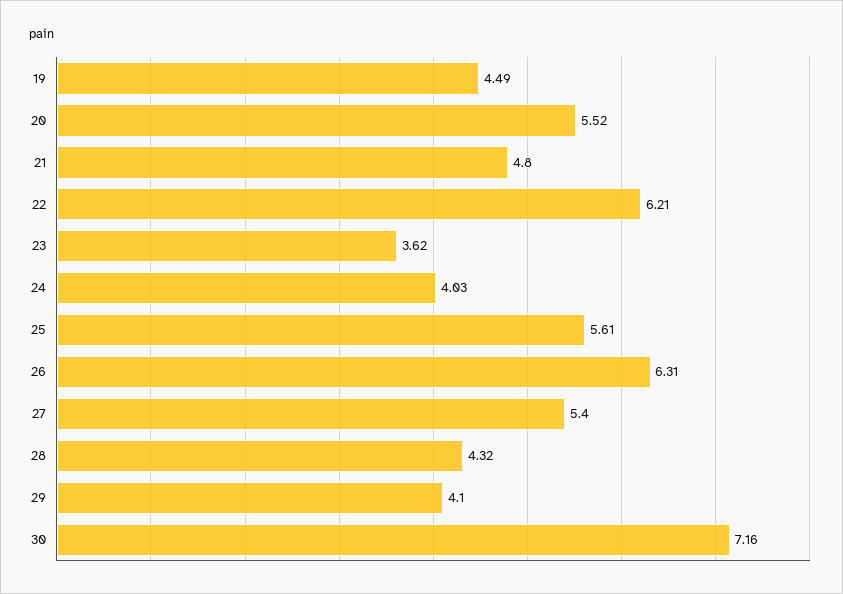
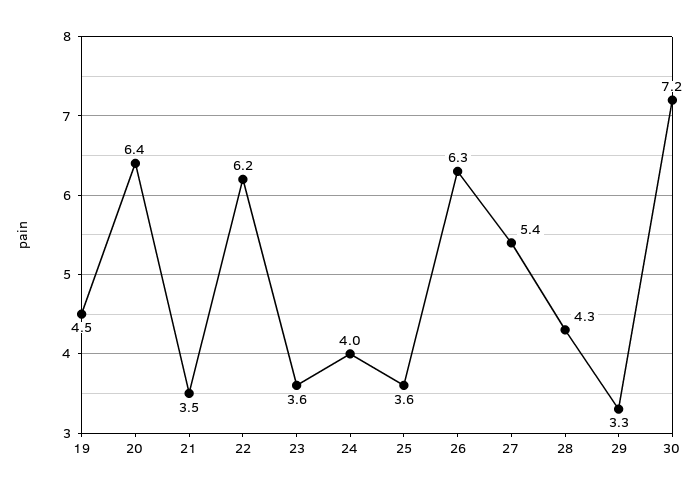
20: 5.52 -> 6.4
21: 4.8 -> 3.5
25: 5.61 -> 3.6
29: 4.1 -> 3.3

